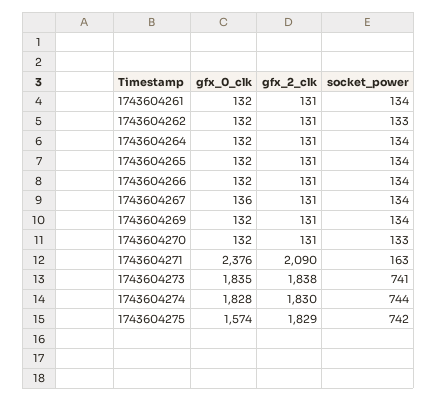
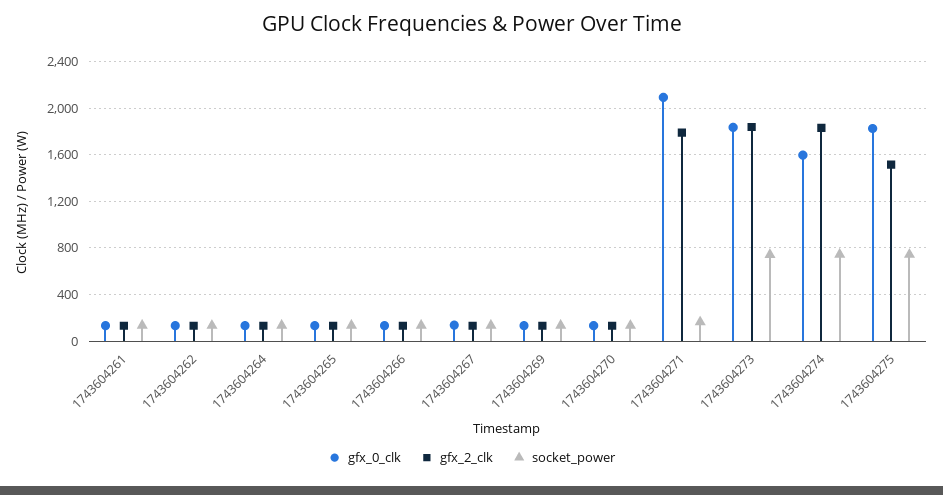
gfx_0_clk, 1743604271: 2376 -> 2100
gfx_2_clk, 1743604271: 2090 -> 1800
gfx_0_clk, 1743604274: 1828 -> 1600
gfx_0_clk, 1743604275: 1574 -> 1800
gfx_2_clk, 1743604275: 1829 -> 1500

